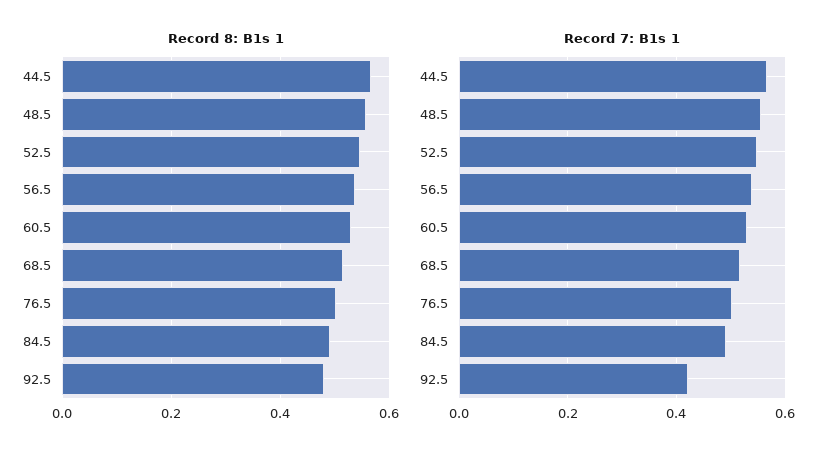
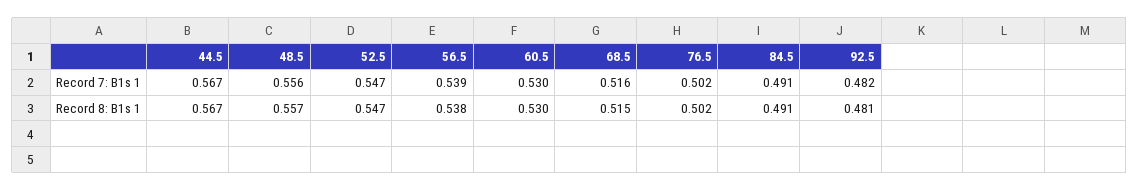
Record 7: B1s 1, 92.5: 0.42 -> 0.482

